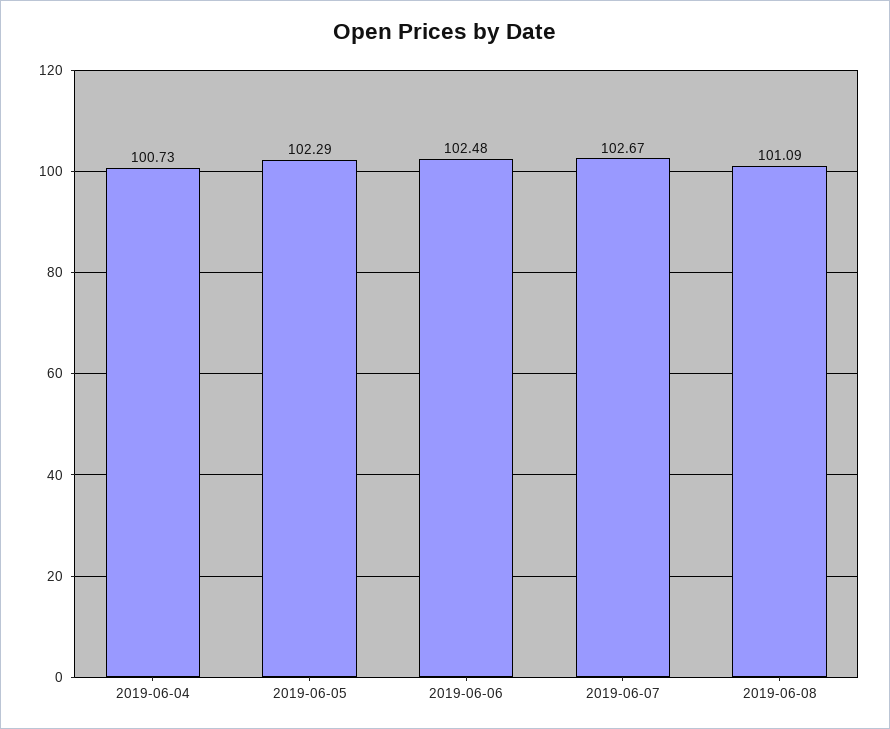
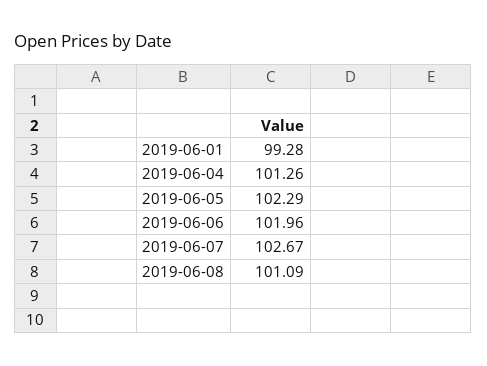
2019-06-04: 100.73 -> 101.26
2019-06-06: 102.48 -> 101.96
2019-06-01: none -> 99.28

